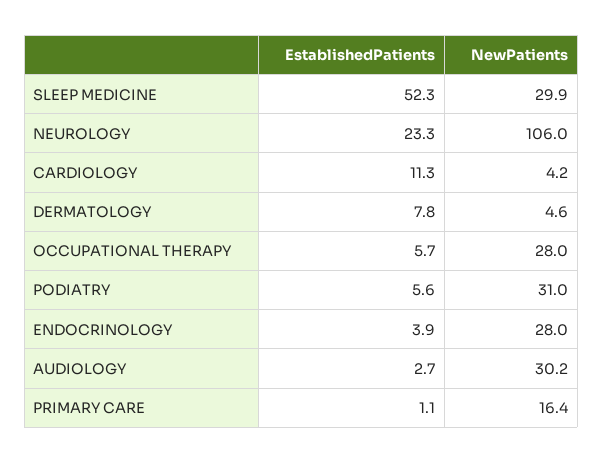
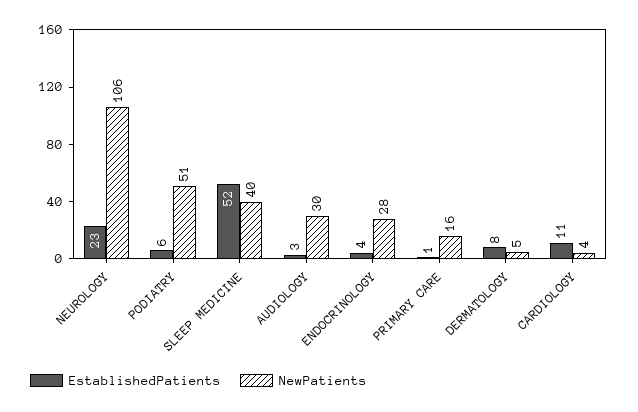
NewPatients, SLEEP MEDICINE: 29.9 -> 40
EstablishedPatients, OCCUPATIONAL THERAPY: 5.7 -> none
NewPatients, OCCUPATIONAL THERAPY: 28 -> none
NewPatients, PODIATRY: 31 -> 51

